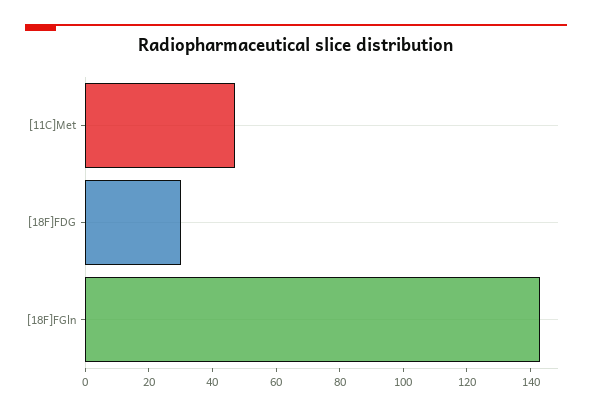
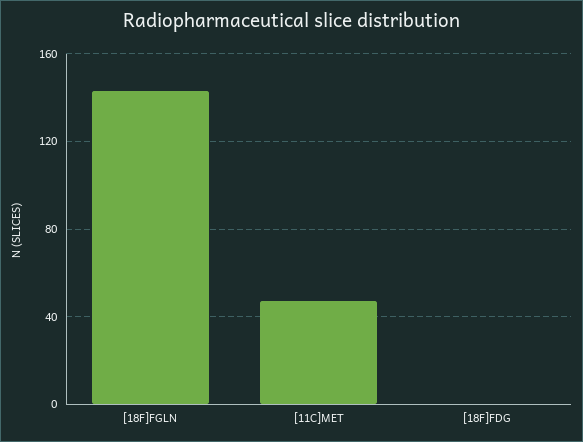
[18F]FDG: 30 -> 0

